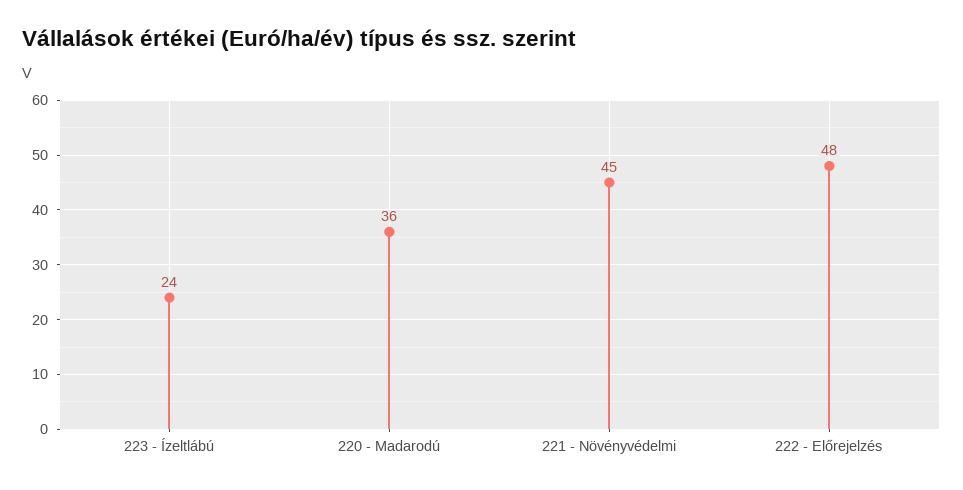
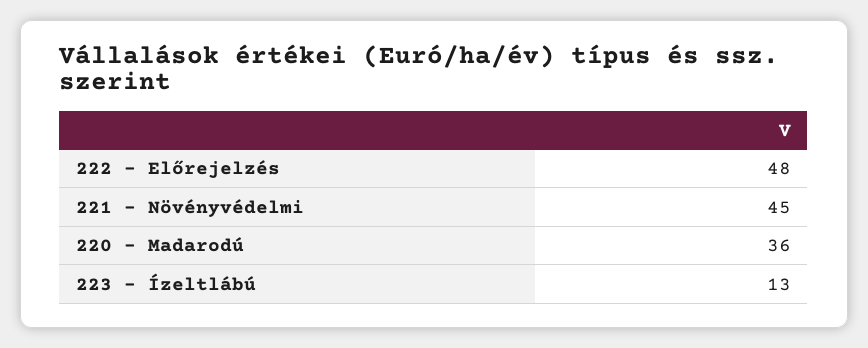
223 - Ízeltlábú: 24 -> 13

